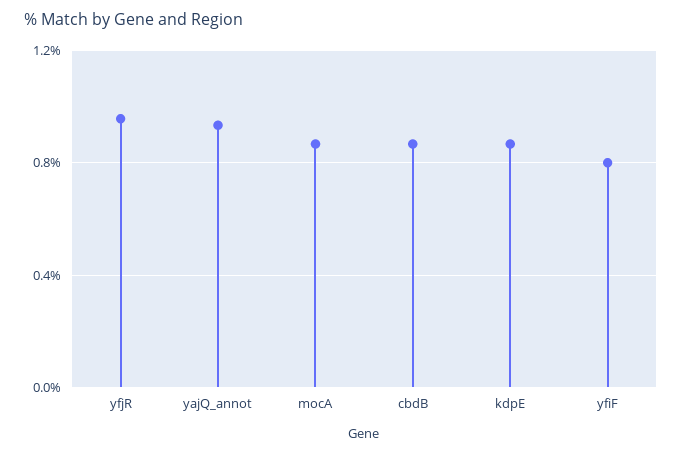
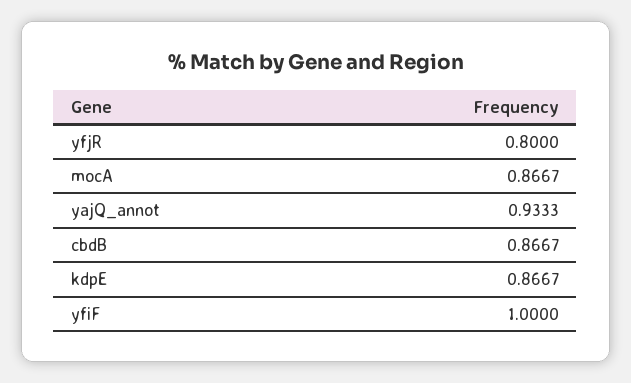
yfjR: 0.95 -> 0.8
yfiF: 0.8 -> 1

